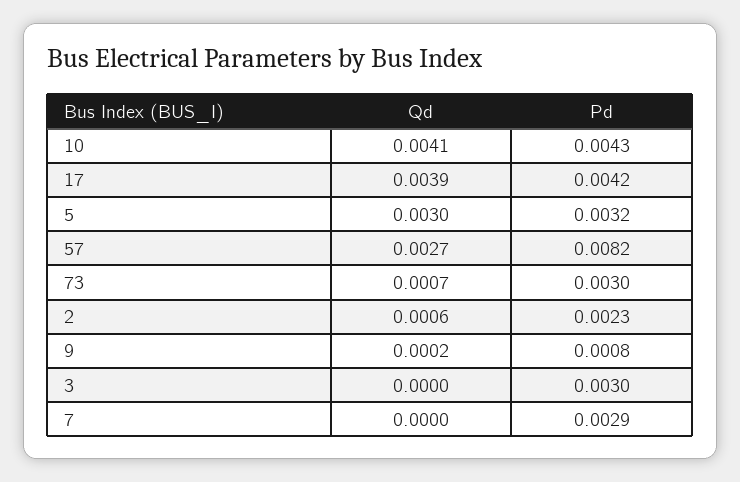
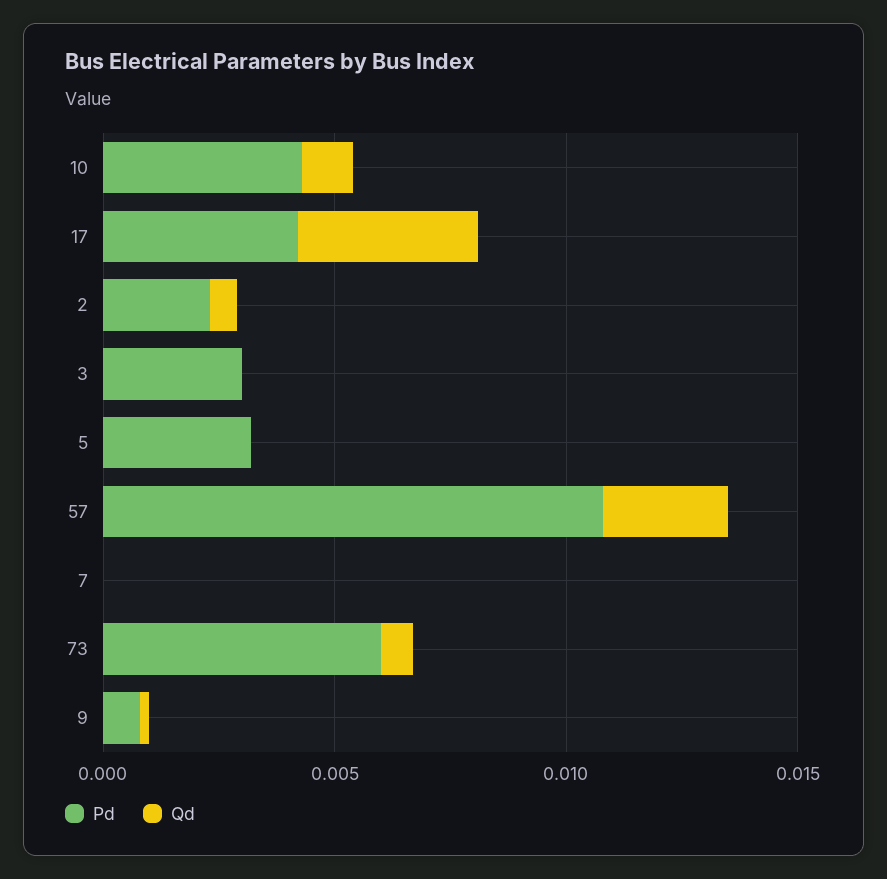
Qd, 10: 0.0041 -> 0.001
Qd, 5: 0.003 -> 0
Pd, 57: 0.0082 -> 0.011
Pd, 73: 0.003 -> 0.006
Pd, 7: 0.0029 -> 0

